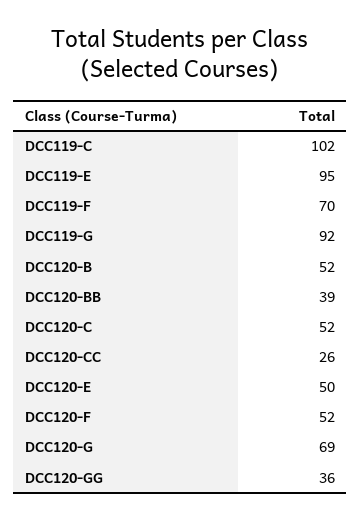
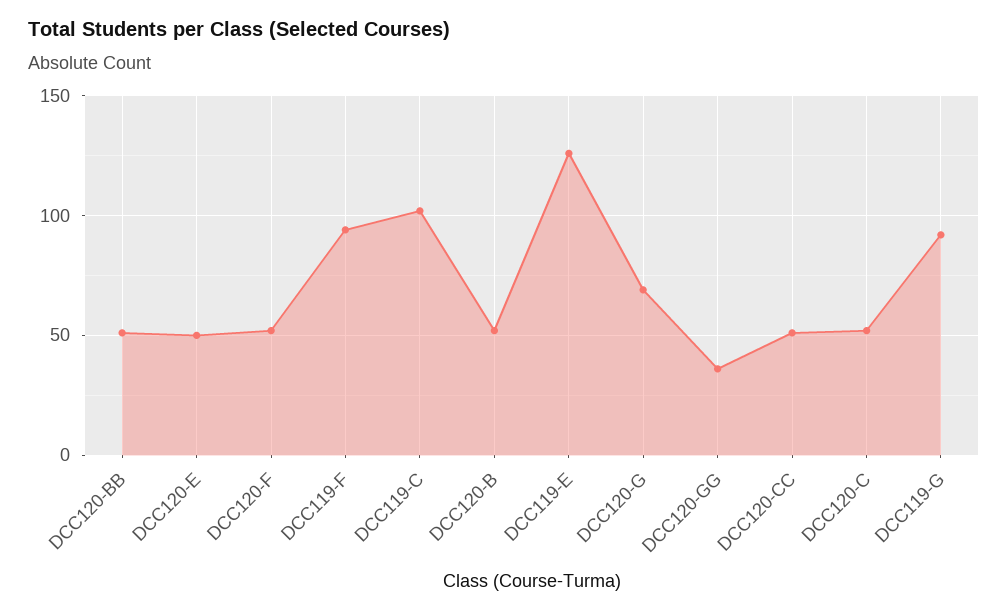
DCC119-E: 95 -> 125
DCC119-F: 70 -> 95
DCC120-BB: 39 -> 50
DCC120-CC: 26 -> 50

